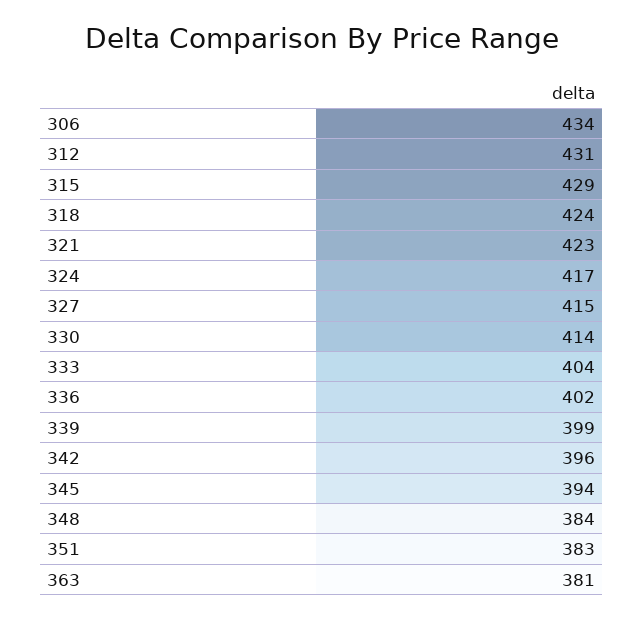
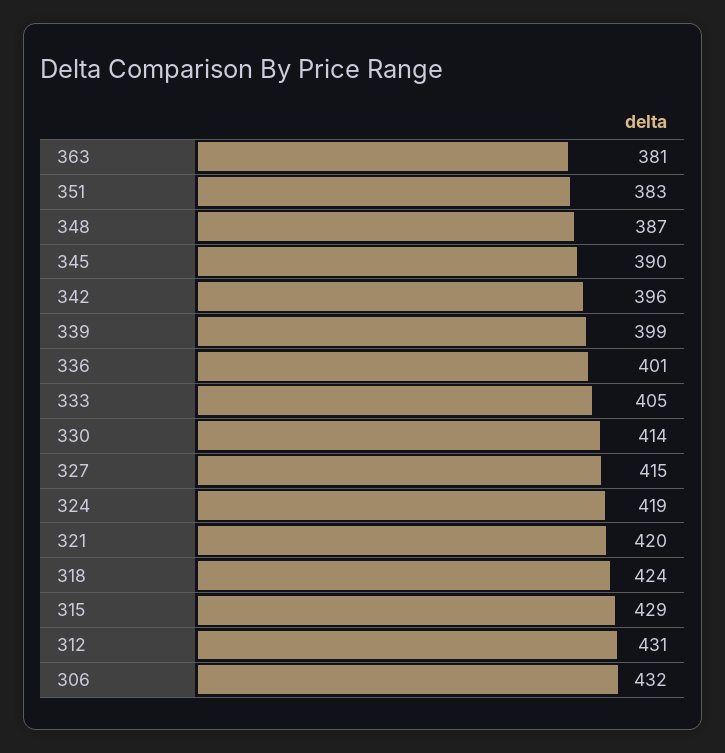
306: 434 -> 432
321: 423 -> 420
324: 417 -> 419
333: 404 -> 405
336: 402 -> 401
345: 394 -> 390
348: 384 -> 387

